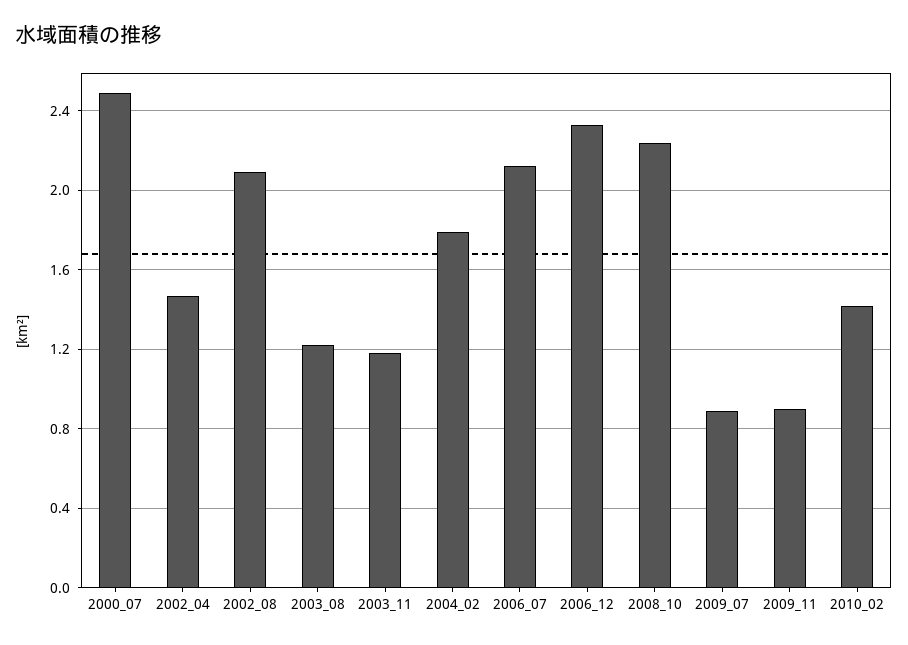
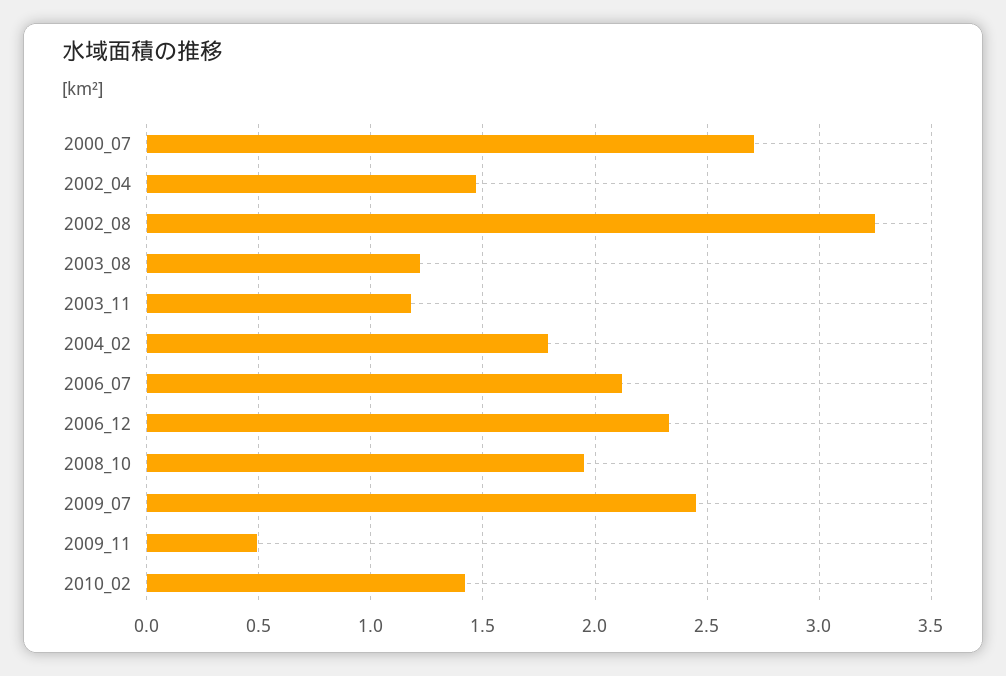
2000_07: 2.5 -> 2.7
2002_08: 2.1 -> 3.25
2008_10: 2.25 -> 1.95
2009_07: 0.9 -> 2.45
2009_11: 0.9 -> 0.5

